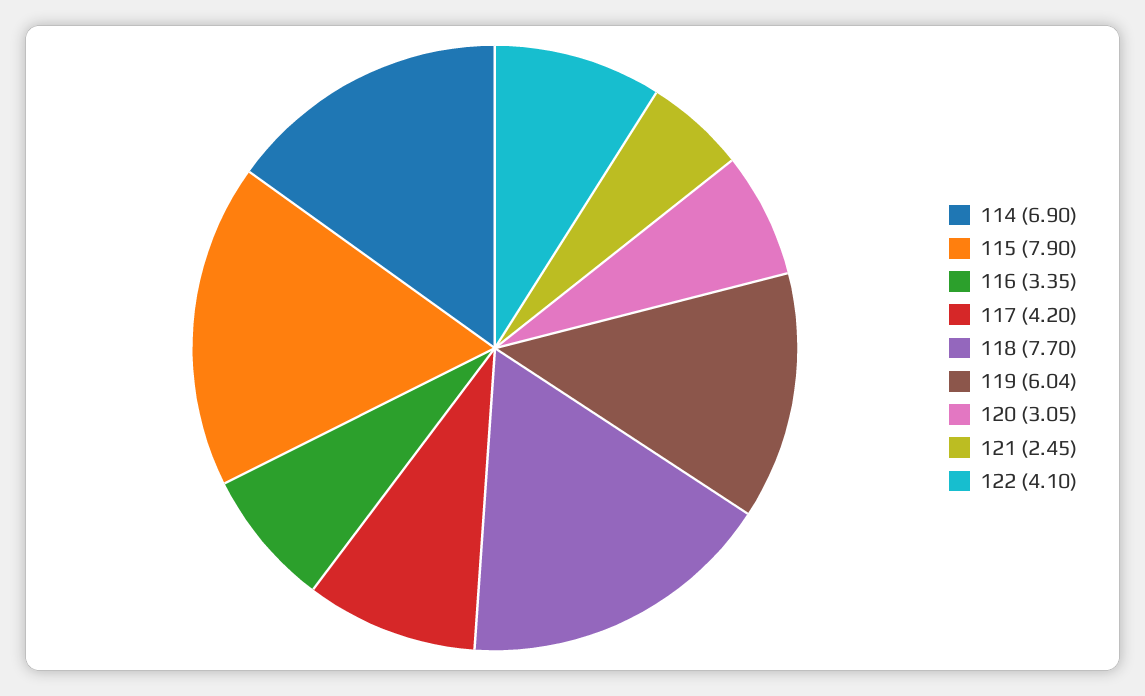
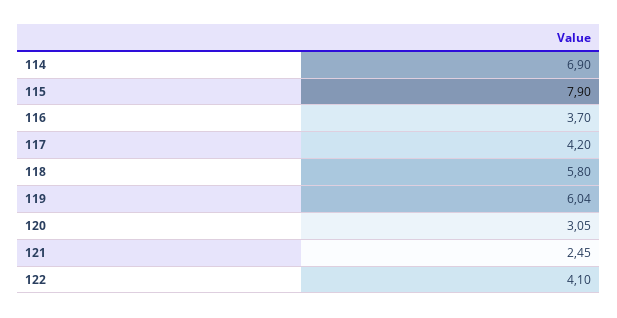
116: 3.35 -> 3.7
118: 7.7 -> 5.8

